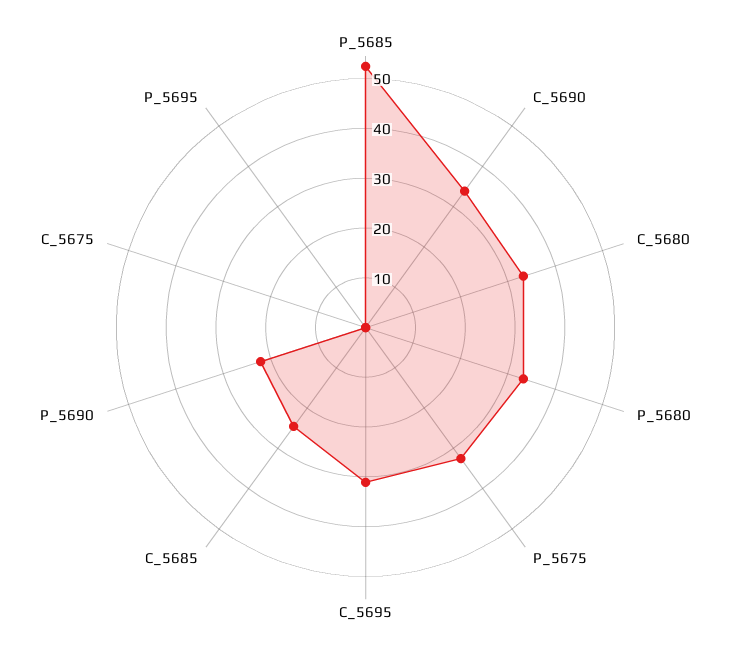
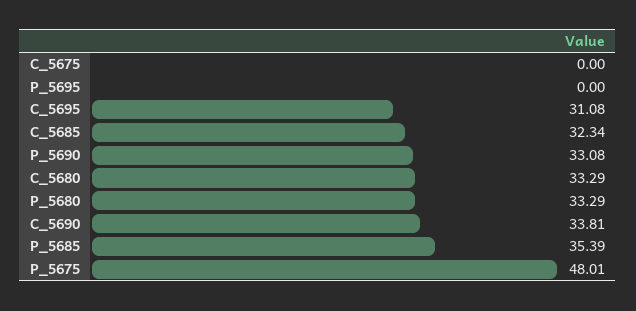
P_5685: 52 -> 35.39
P_5675: 32 -> 48.01
C_5685: 24 -> 32.34
P_5690: 22 -> 33.08

